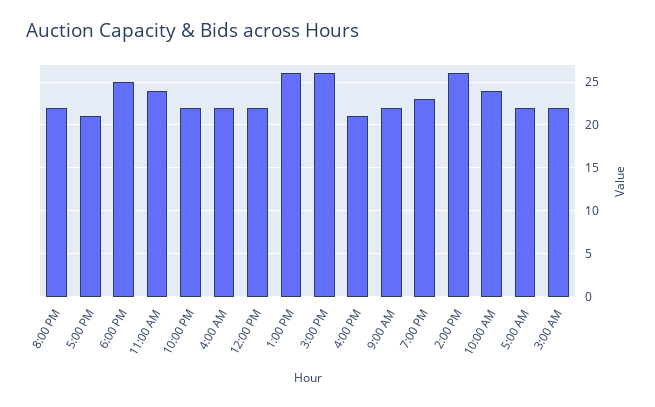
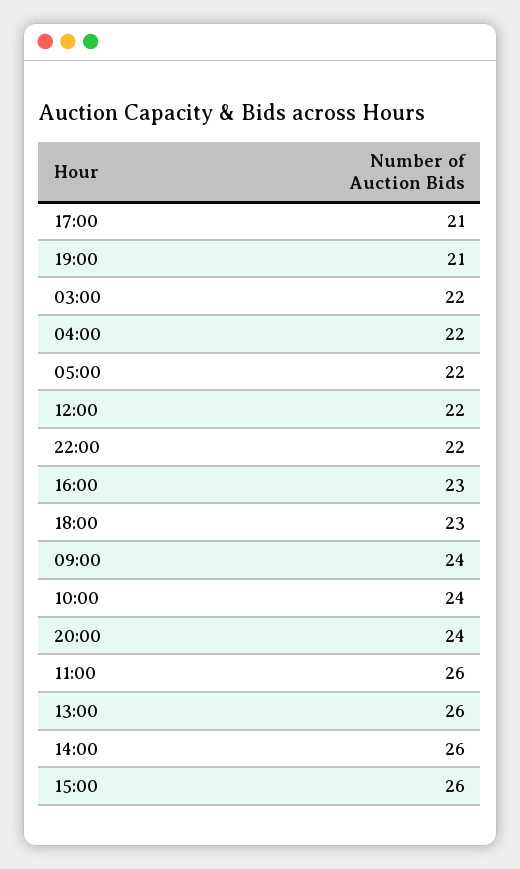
8:00 PM: 22 -> 24
6:00 PM: 25 -> 23
11:00 AM: 24 -> 26
4:00 PM: 21 -> 23
9:00 AM: 22 -> 24
7:00 PM: 23 -> 21

